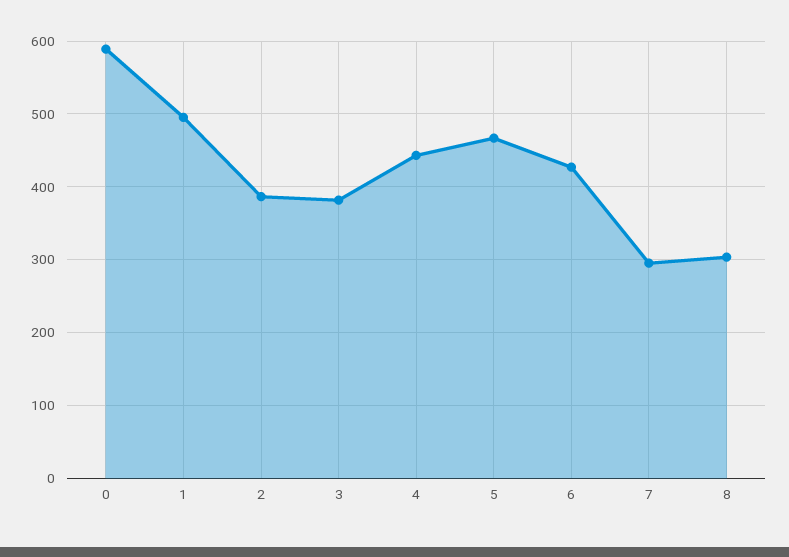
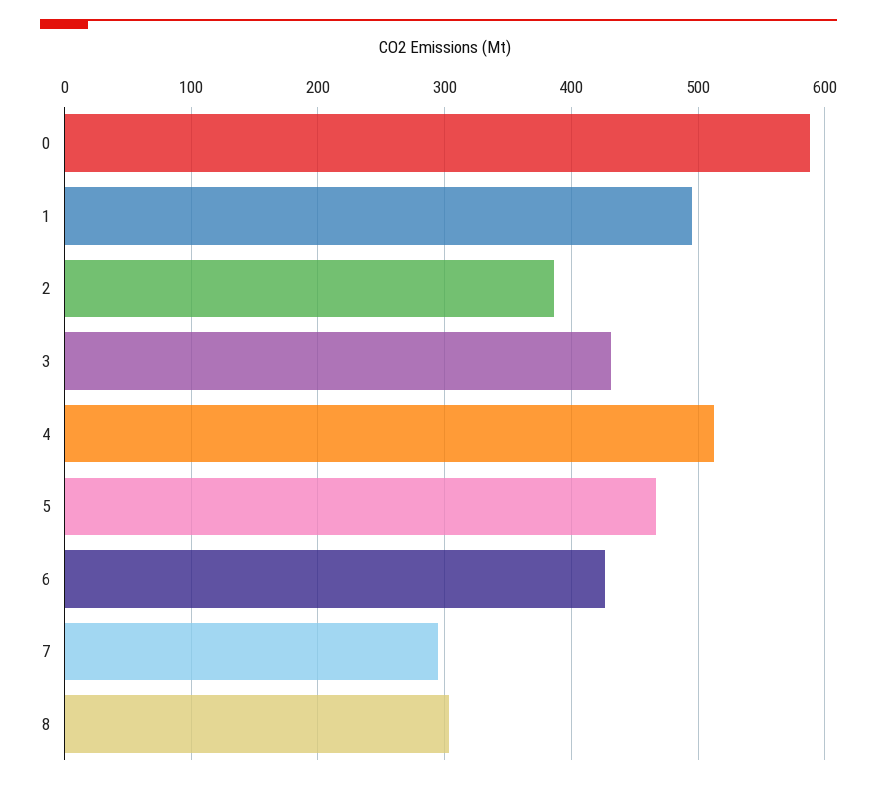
3: 380 -> 430
4: 440 -> 510

